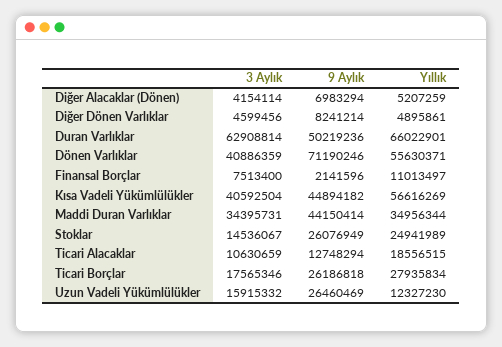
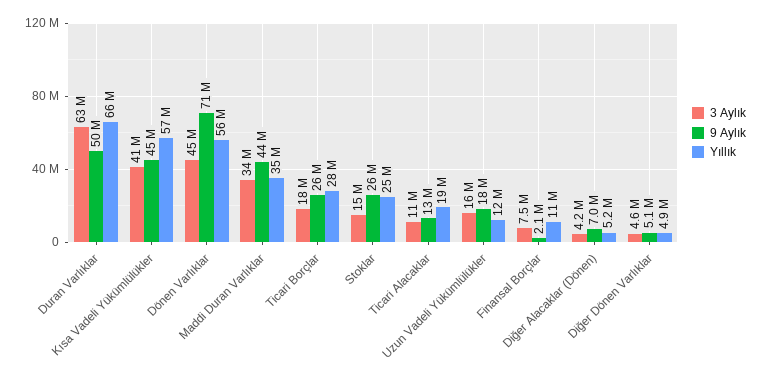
9 Aylık, Diğer Dönen Varlıklar: 8241214 -> 5100000
3 Aylık, Dönen Varlıklar: 40886359 -> 45000000
9 Aylık, Uzun Vadeli Yükümlülükler: 26460469 -> 18000000

